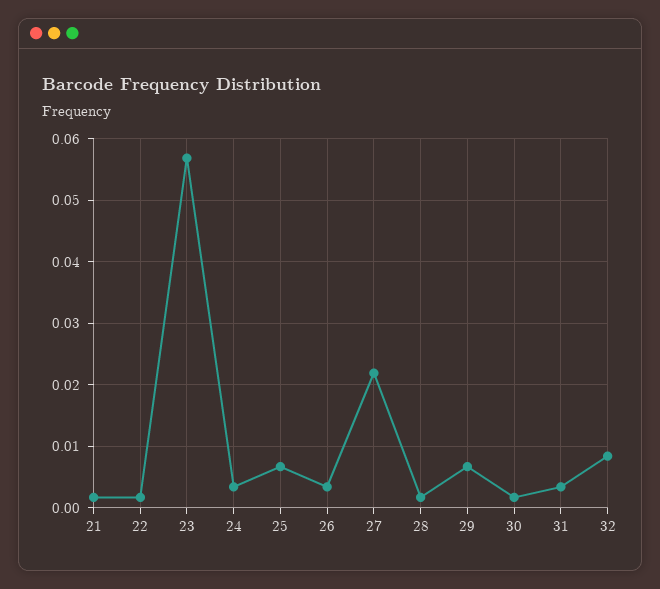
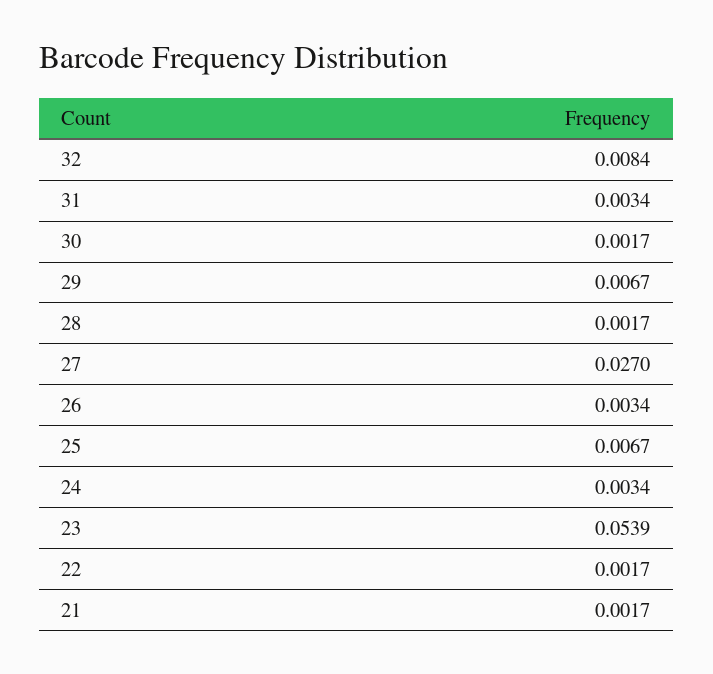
23: 0.057 -> 0.0539
27: 0.022 -> 0.027

